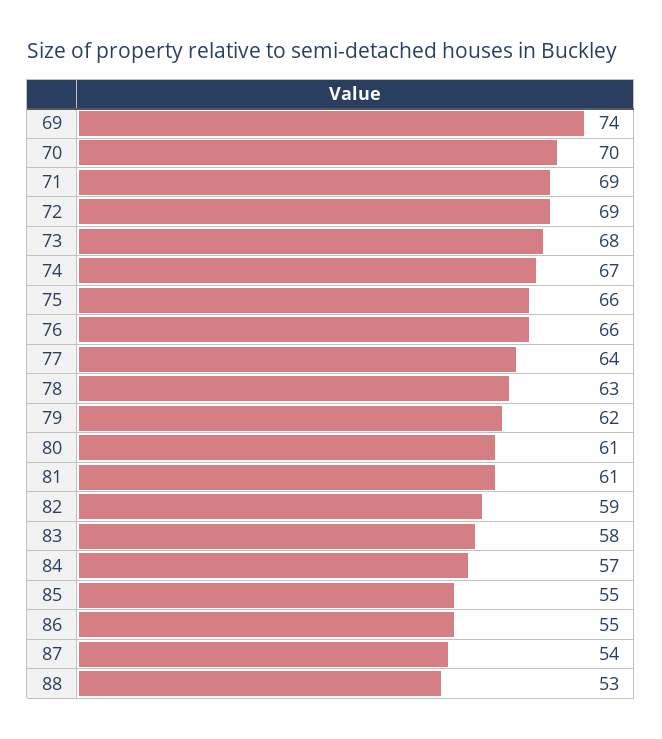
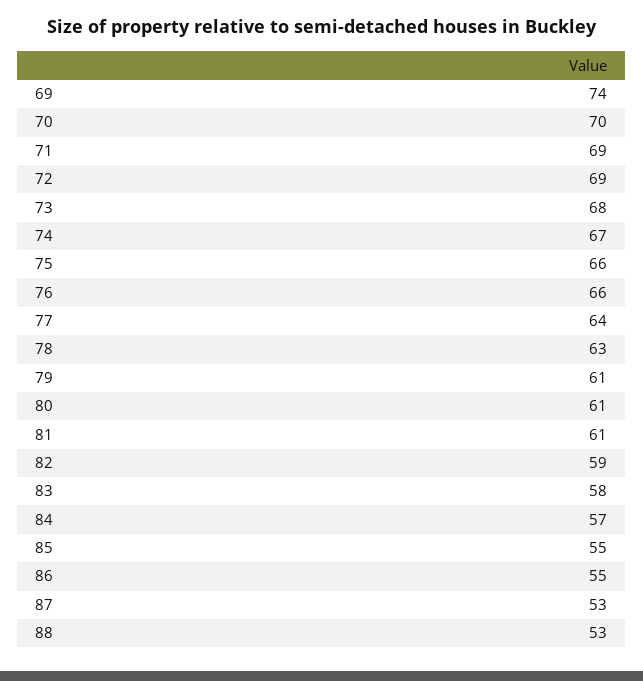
79: 62 -> 61
87: 54 -> 53

